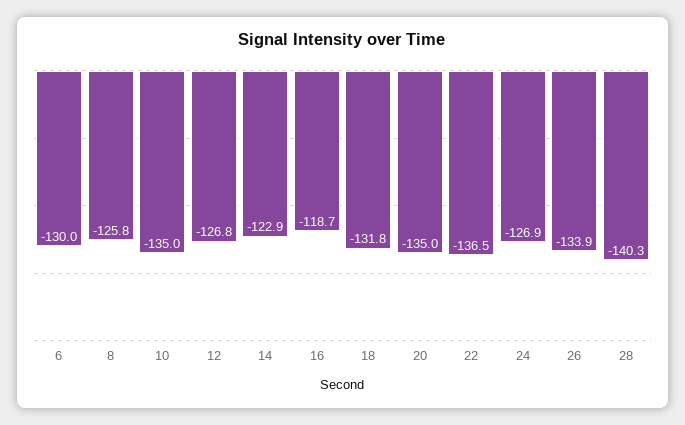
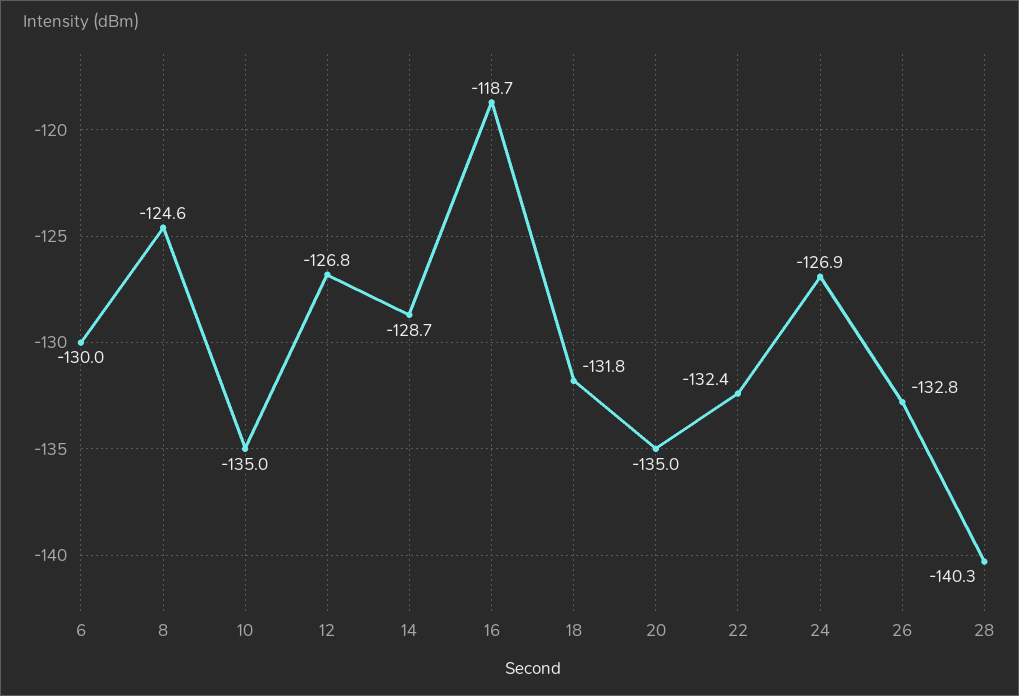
8: -125.8 -> -124.6
14: -122.9 -> -128.7
22: -136.5 -> -132.4
26: -133.9 -> -132.8

